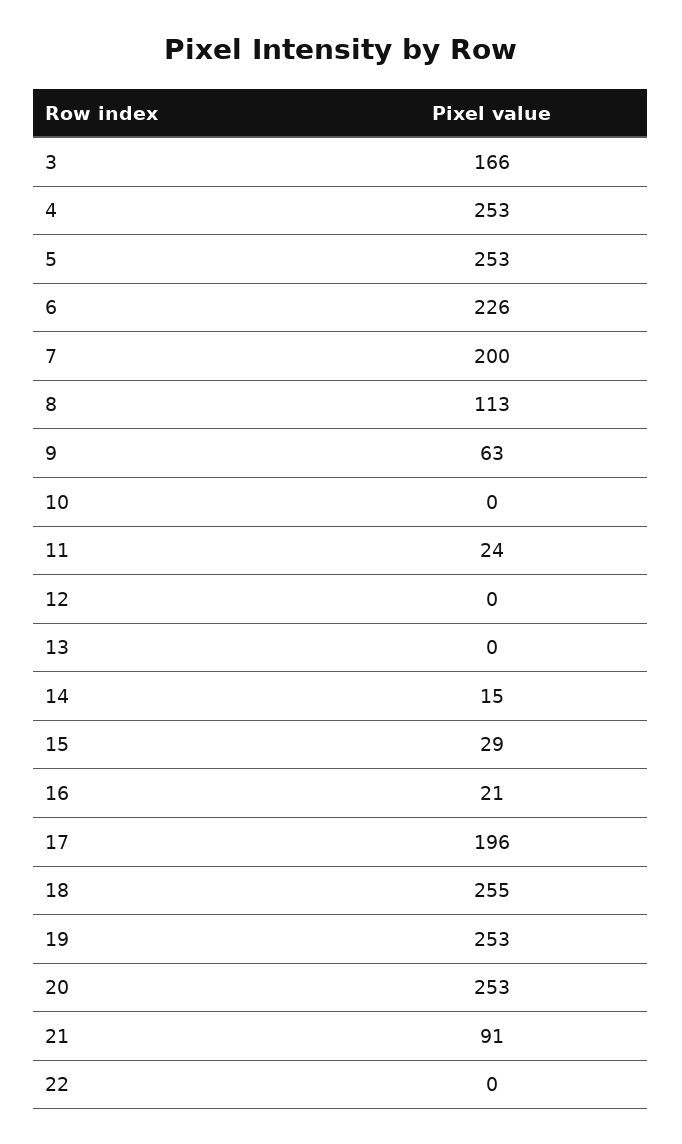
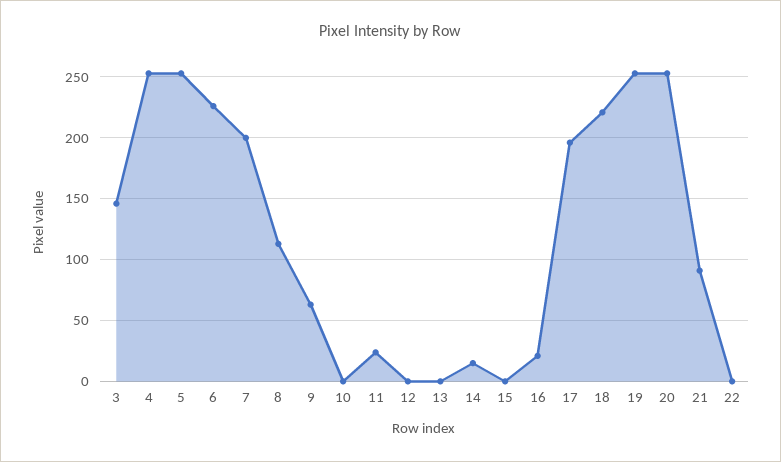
3: 166 -> 145
15: 29 -> 0
18: 255 -> 220

